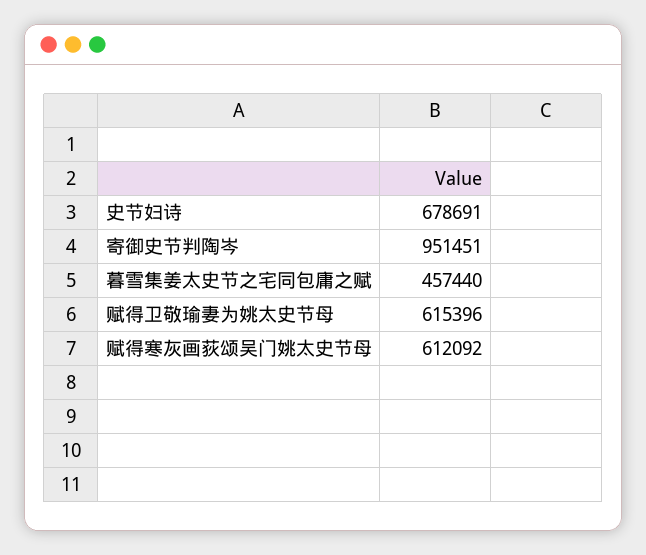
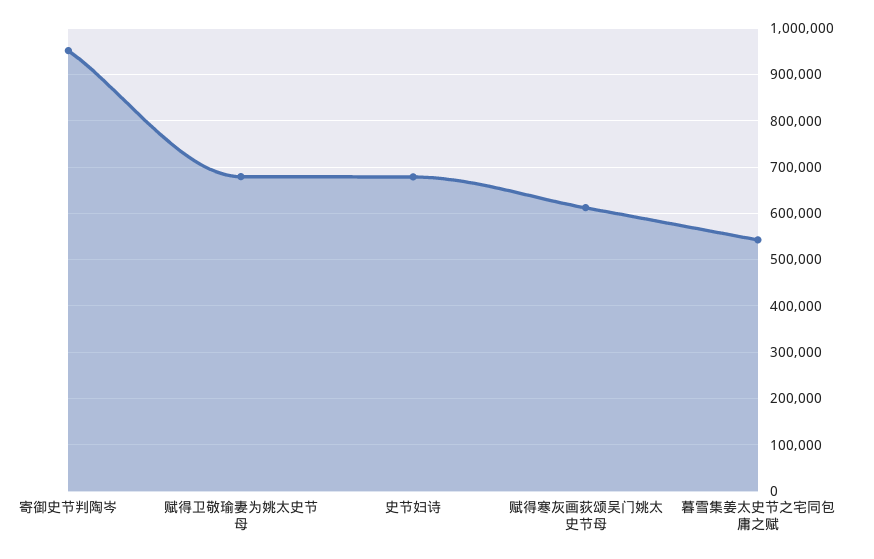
暮雪集姜太史节之宅同包庸之赋: 457440 -> 540000
赋得卫敬瑜妻为姚太史节母: 615396 -> 680000

